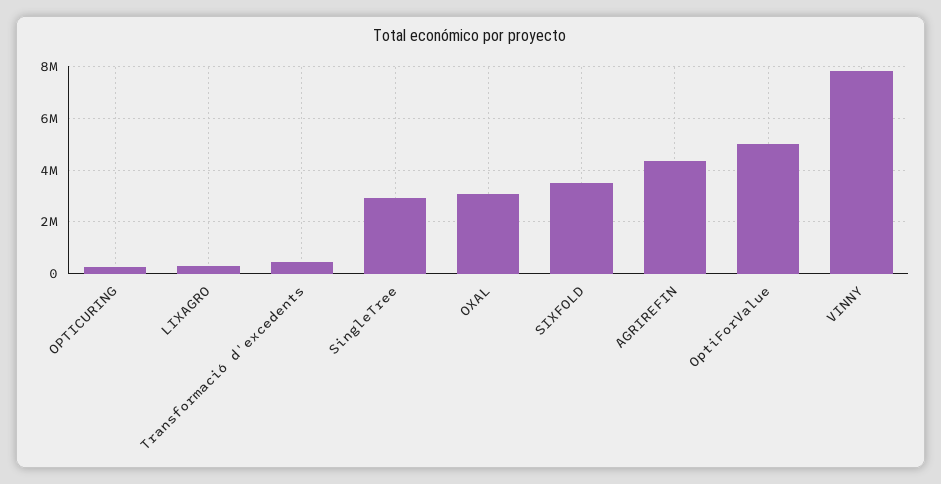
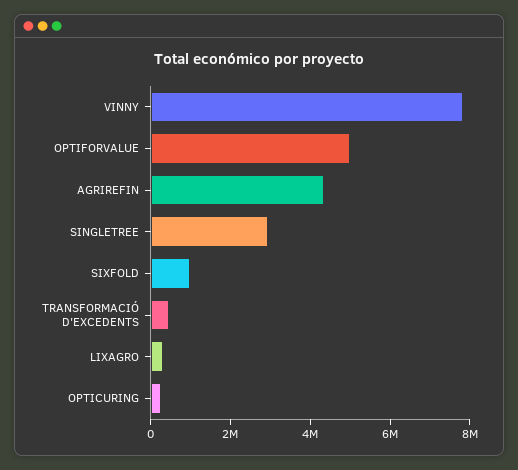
OXAL: 3000000 -> none
SIXFOLD: 3500000 -> 1000000

